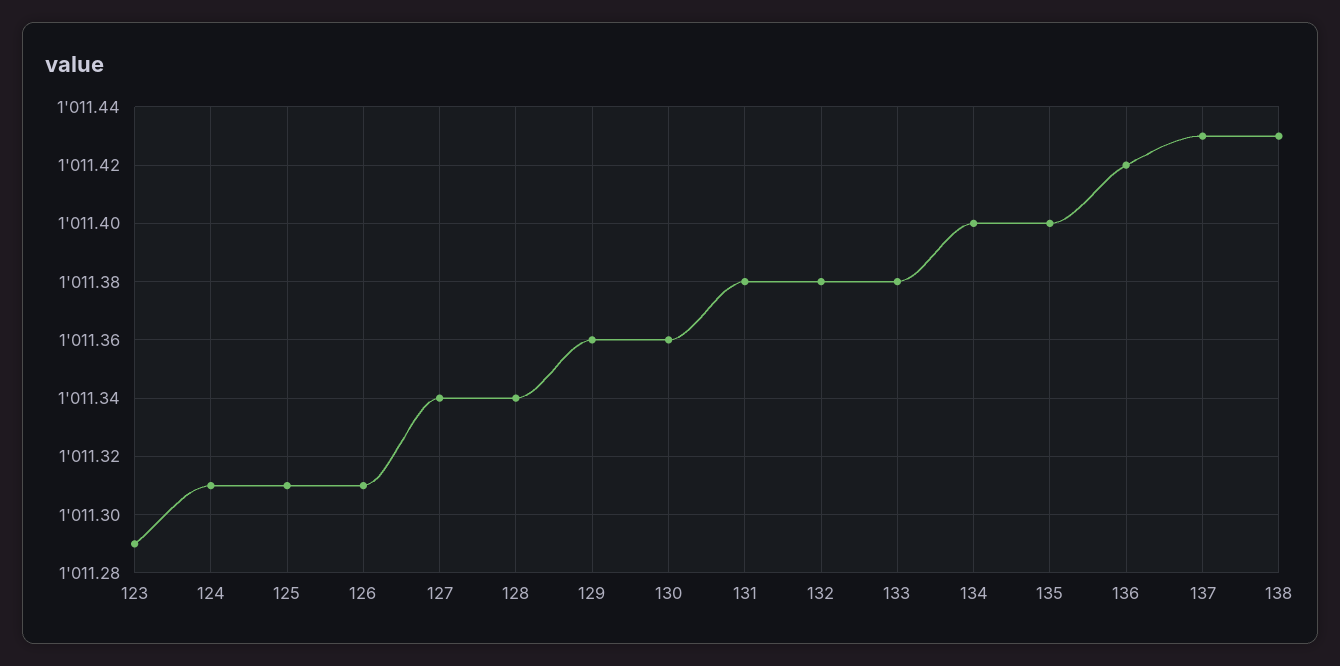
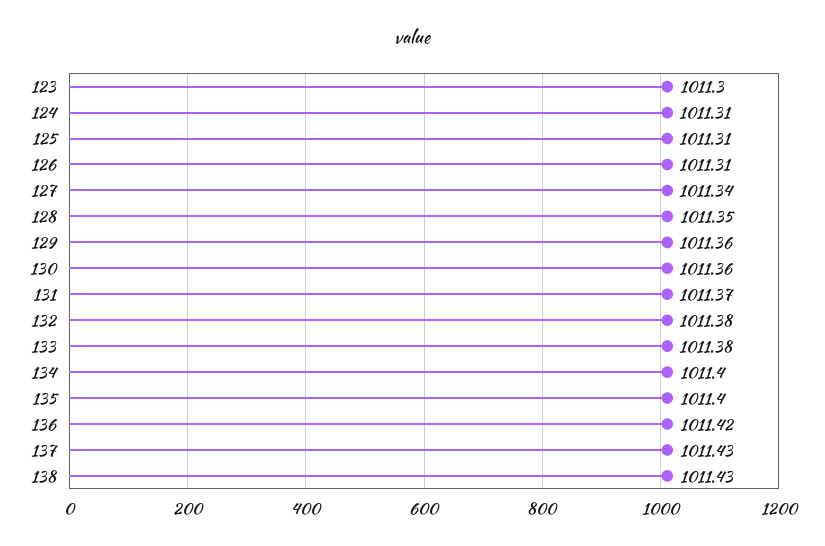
123: 1011.29 -> 1011.3
128: 1011.34 -> 1011.35
131: 1011.38 -> 1011.37

